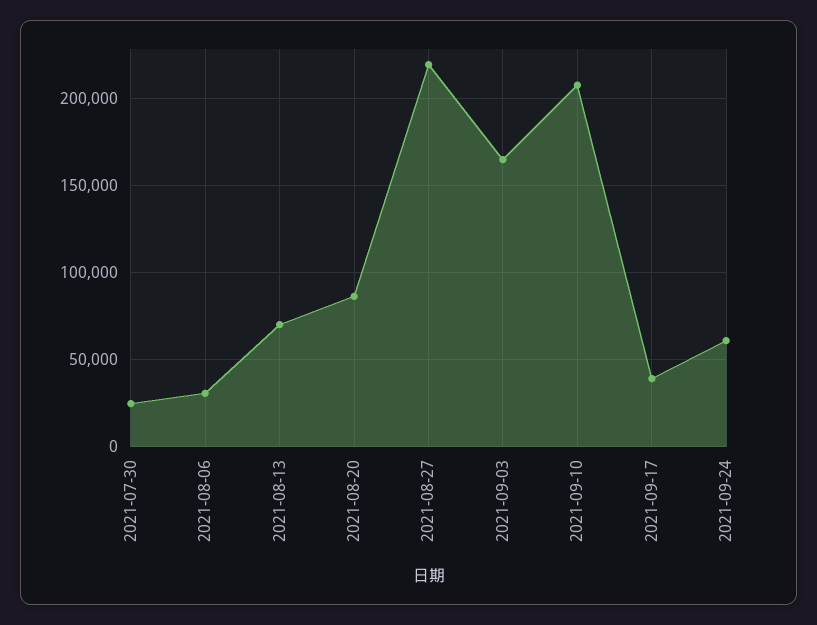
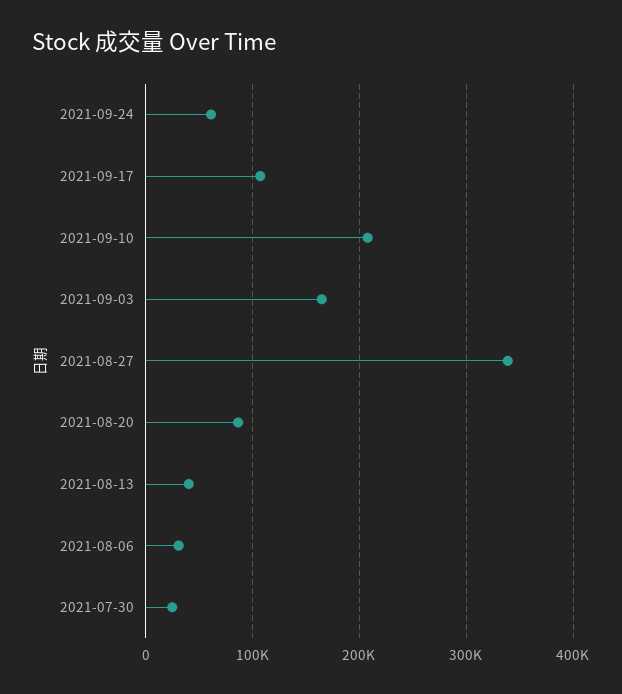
2021-08-13: 70000 -> 40000
2021-08-27: 220000 -> 340000
2021-09-17: 40000 -> 110000

